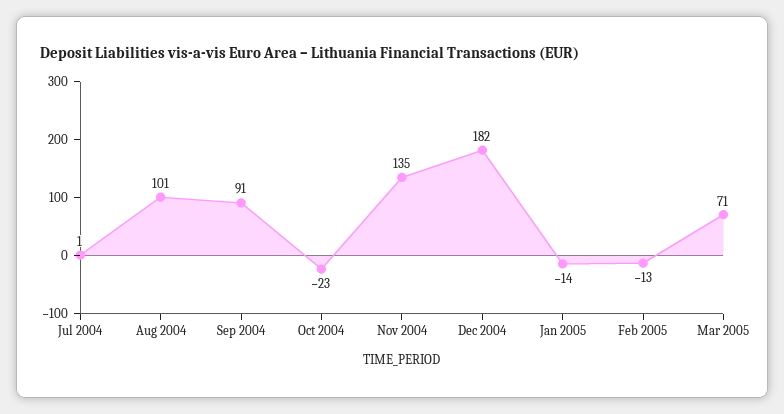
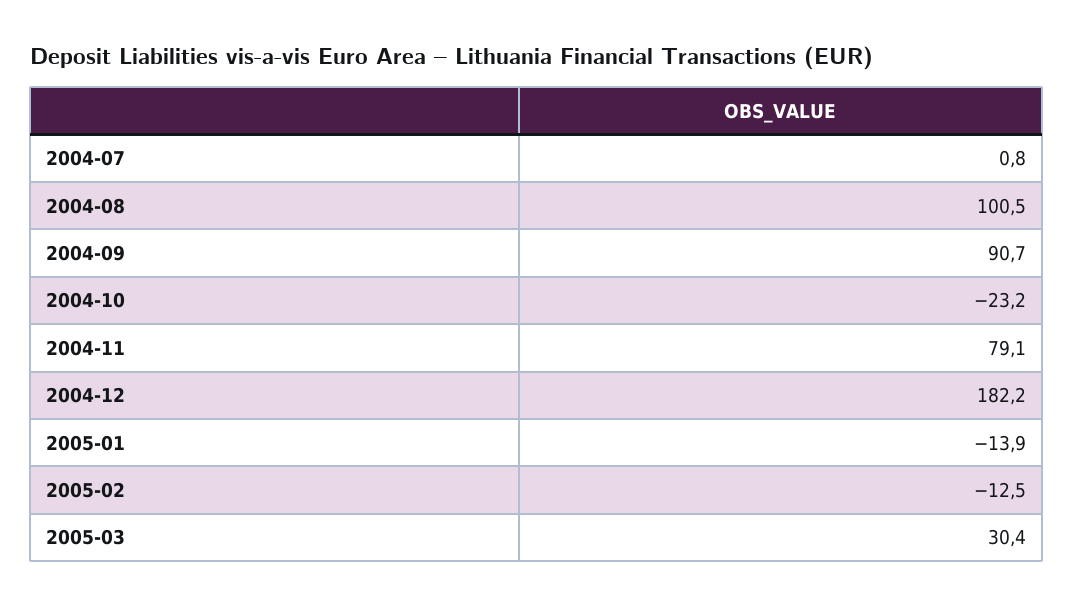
Nov 2004: 135 -> 79.1
Mar 2005: 71 -> 30.4

